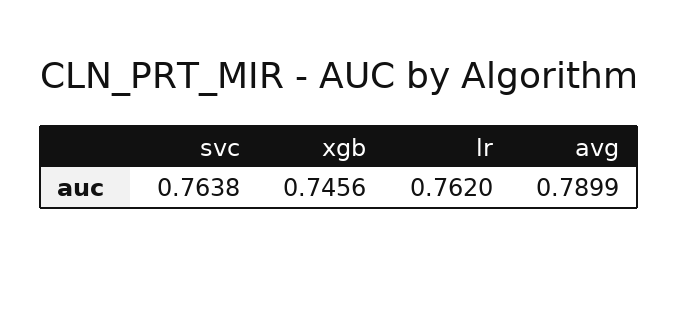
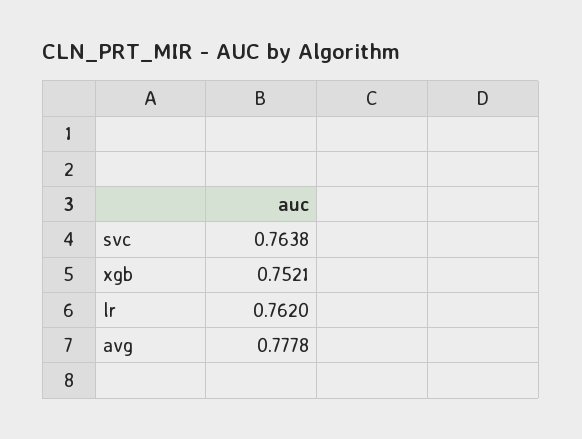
xgb: 0.7456 -> 0.7521
avg: 0.7899 -> 0.7778

